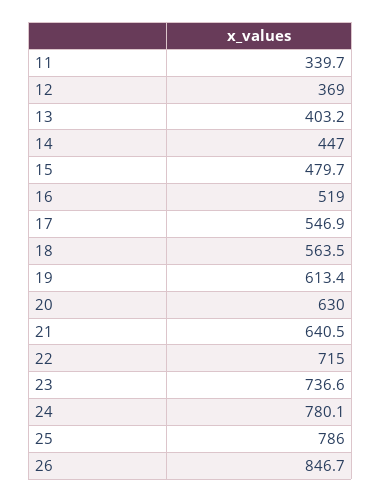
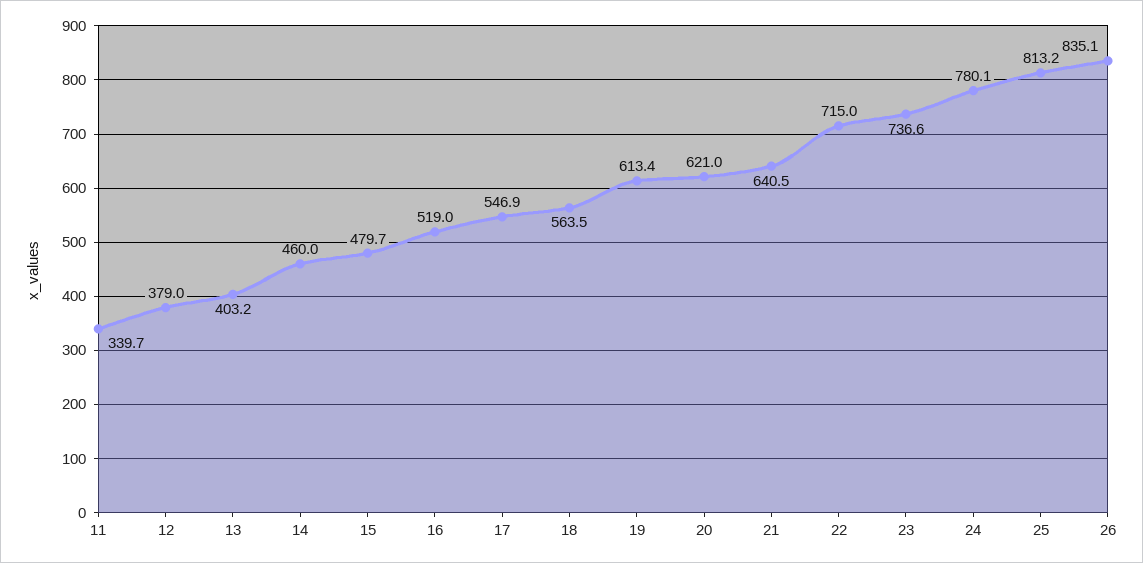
12: 369 -> 379
14: 447 -> 460
20: 630 -> 621
25: 786 -> 813.2
26: 846.7 -> 835.1

